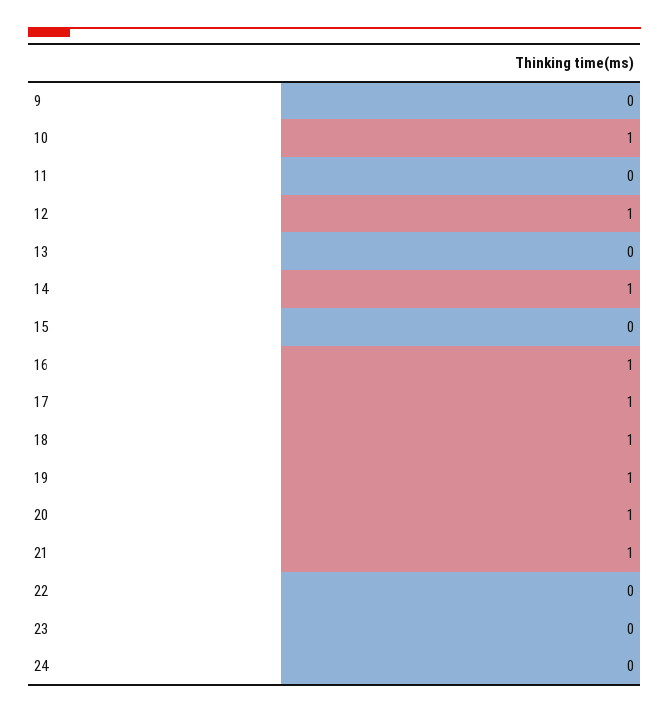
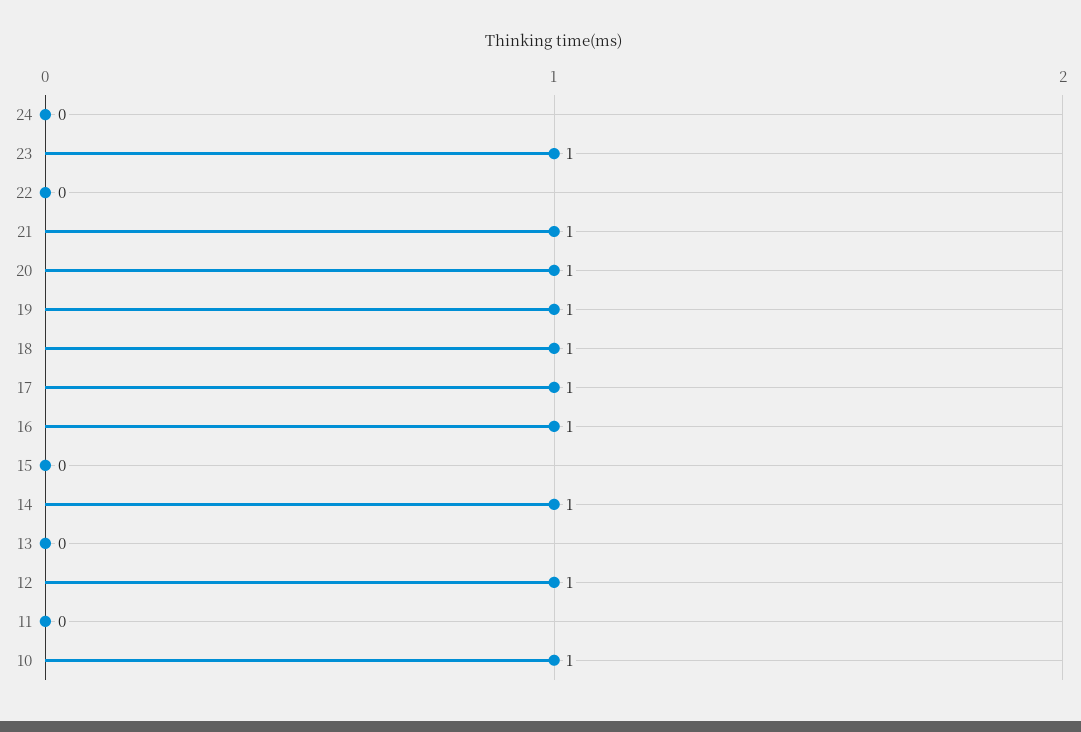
9: 0 -> none
23: 0 -> 1

